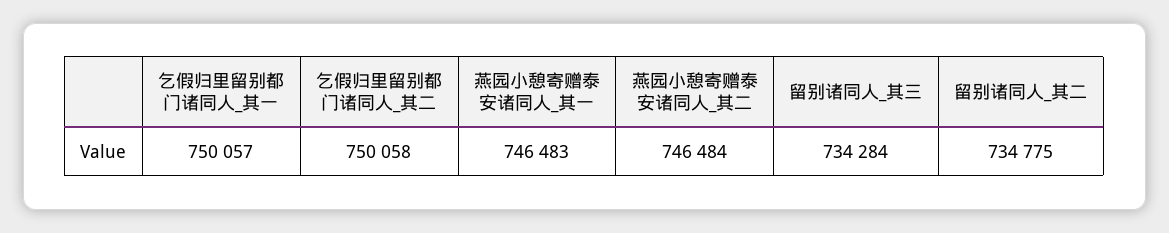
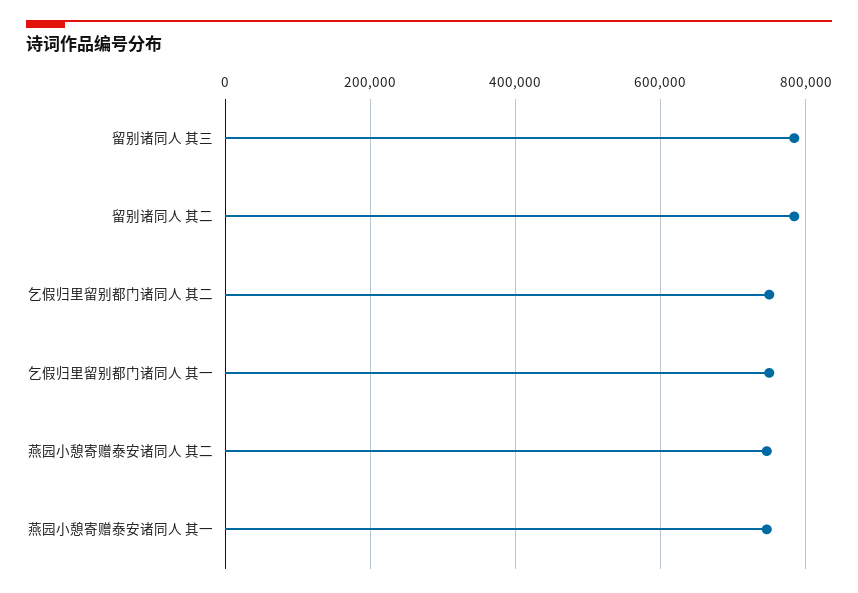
留别诸同人_其三: 734284 -> 780000
留别诸同人_其二: 734775 -> 780000

